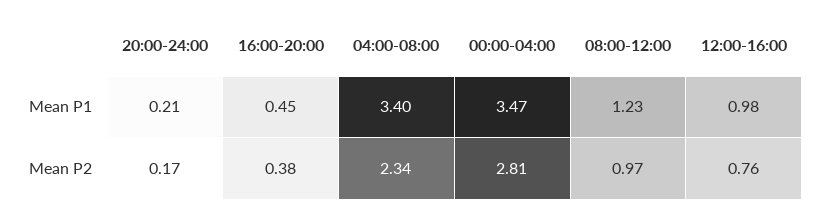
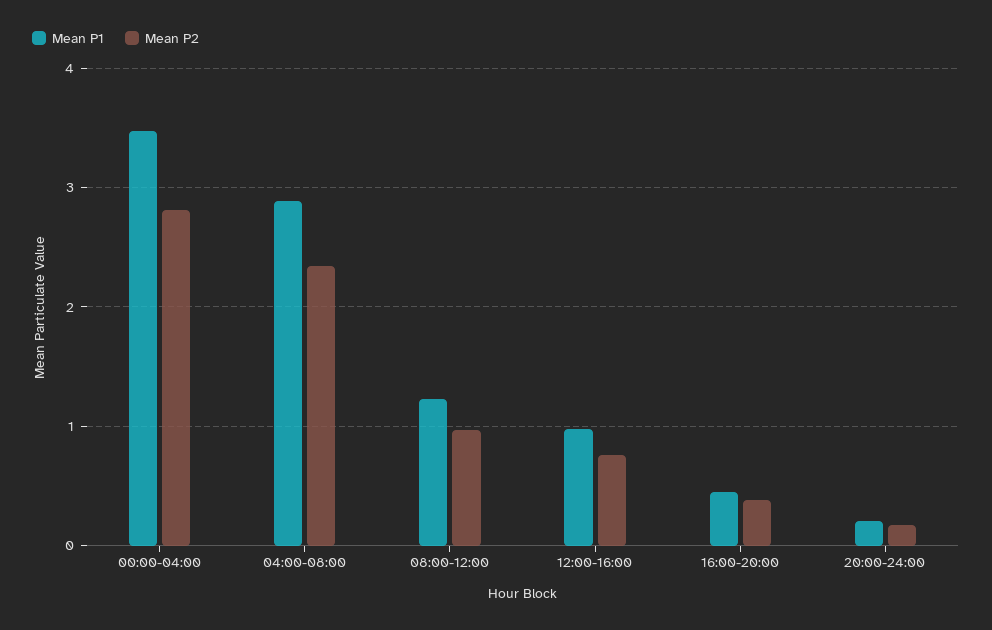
Mean P1, 04:00-08:00: 3.4 -> 2.9

